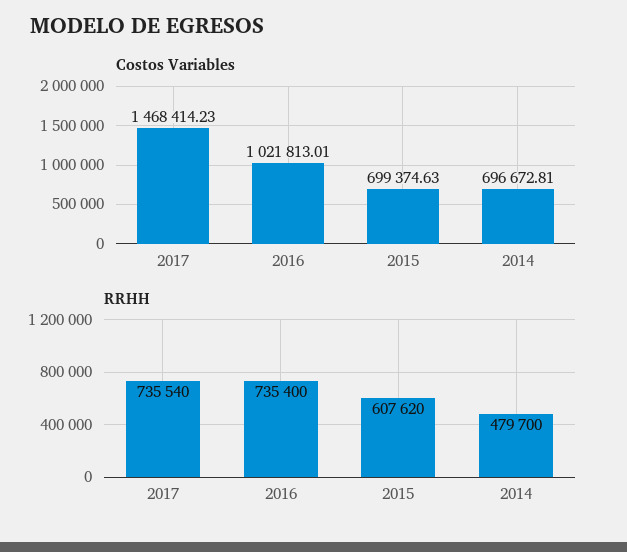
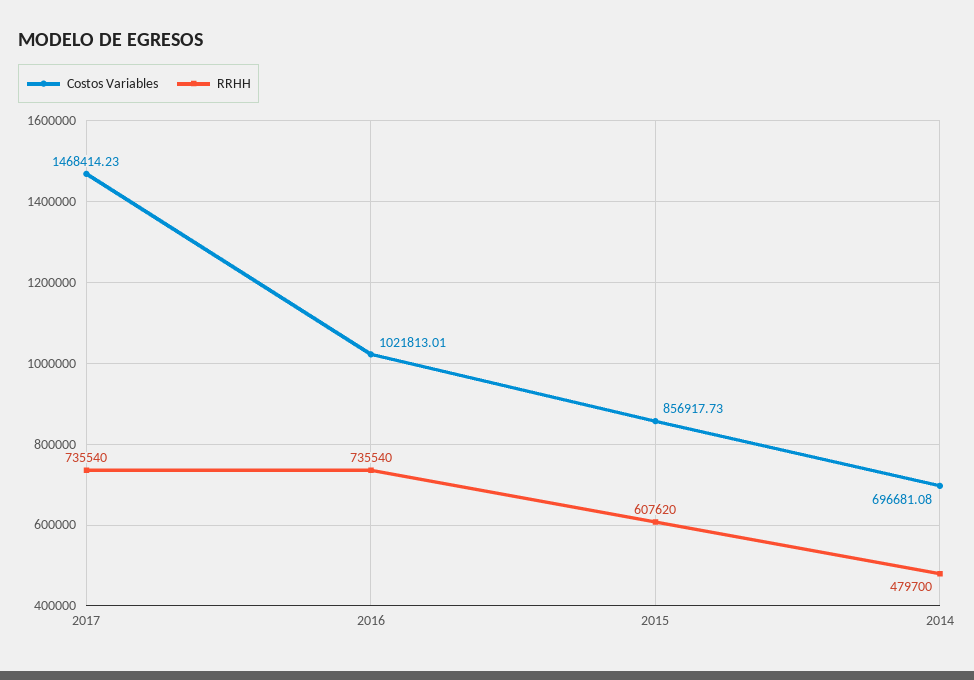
Costos Variables, 2015: 699374.63 -> 856917.73
Costos Variables, 2014: 696672.81 -> 696681.08
RRHH, 2016: 735400 -> 735540

